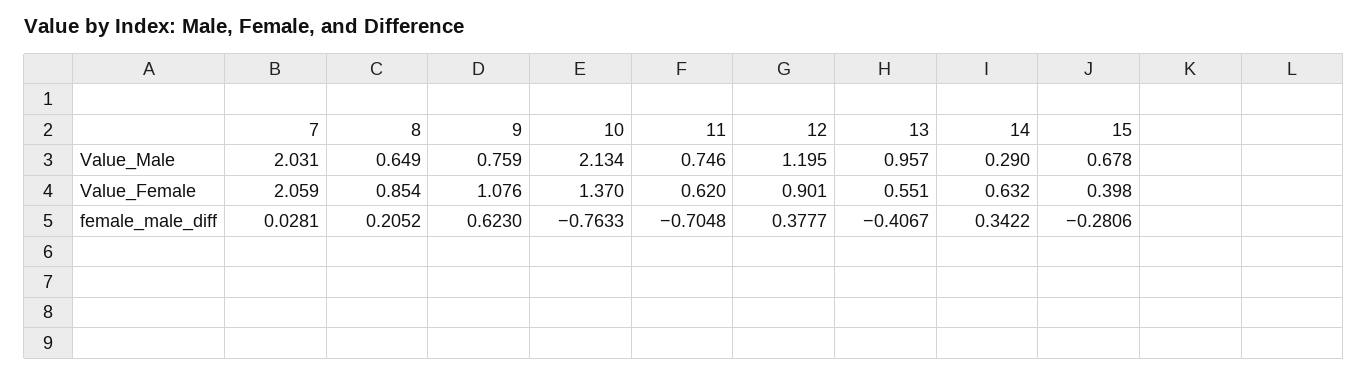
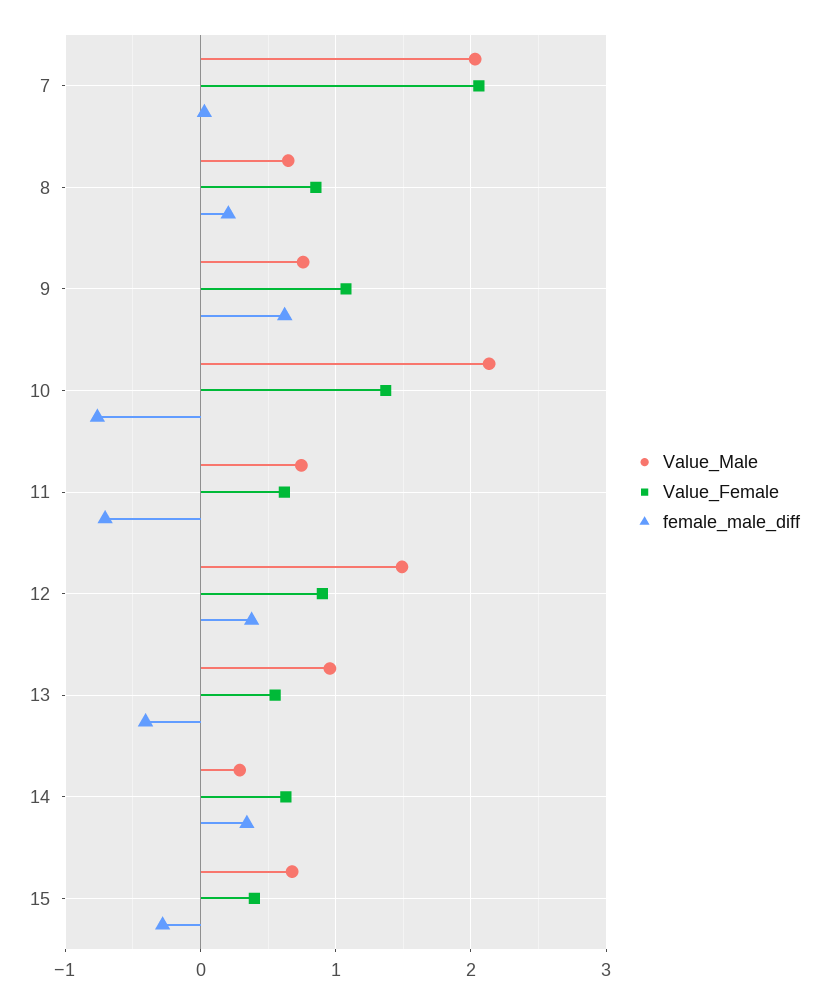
Value_Male, 12: 1.195 -> 1.5

